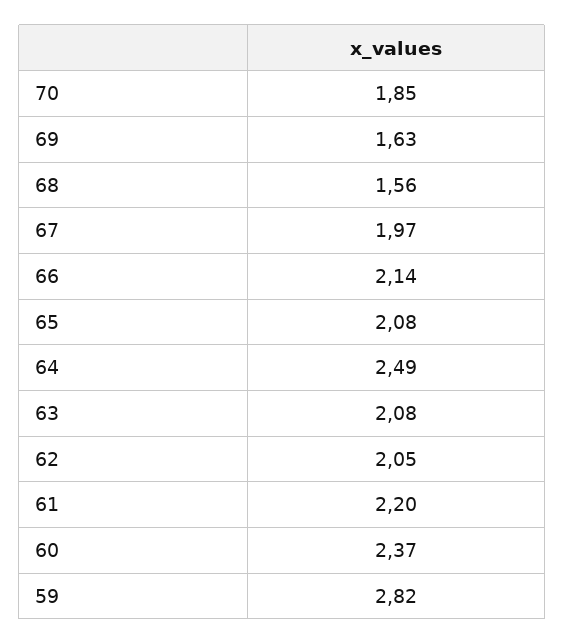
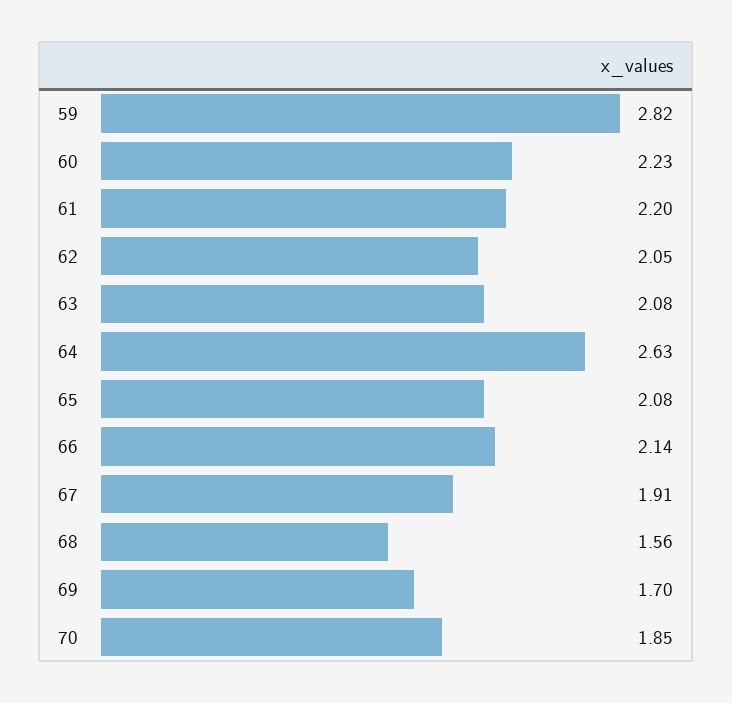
69: 1.63 -> 1.7
67: 1.97 -> 1.91
64: 2.49 -> 2.63
60: 2.37 -> 2.23

